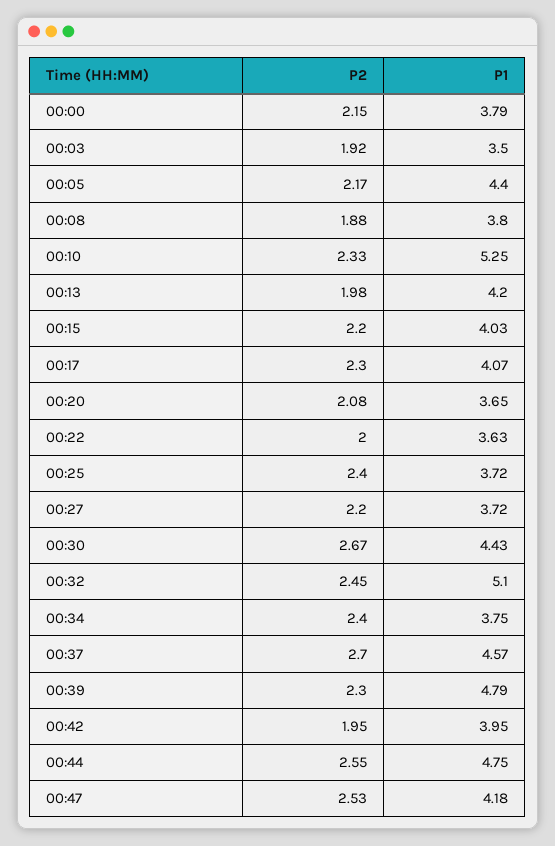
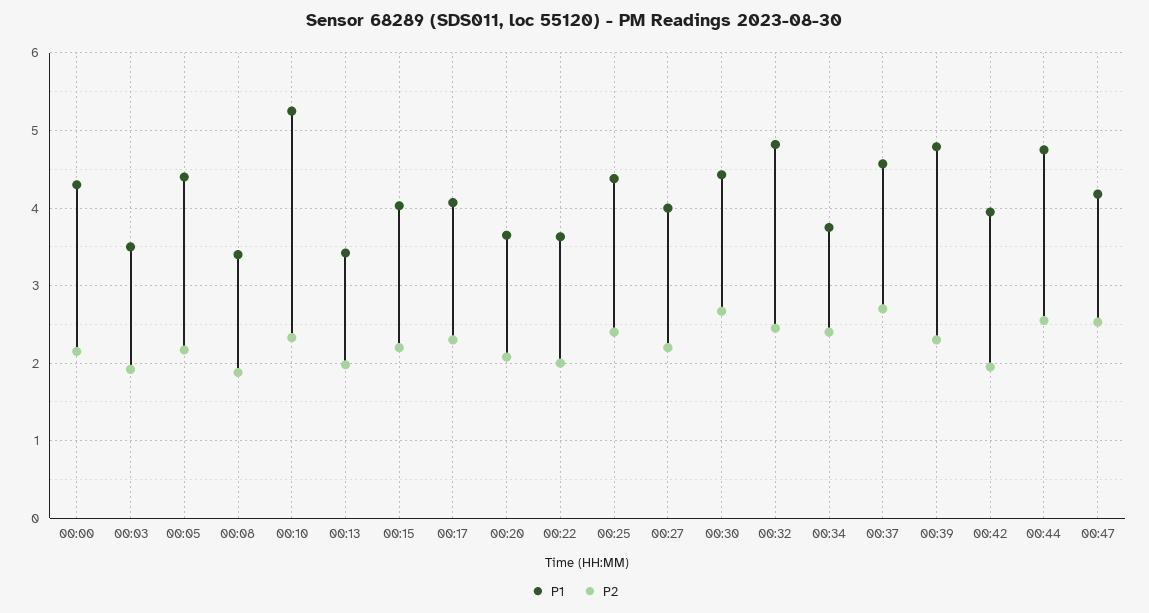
P1, 00:00: 3.79 -> 4.3
P1, 00:08: 3.8 -> 3.4
P1, 00:13: 4.2 -> 3.4
P1, 00:25: 3.72 -> 4.4
P1, 00:27: 3.72 -> 4
P1, 00:32: 5.1 -> 4.8

